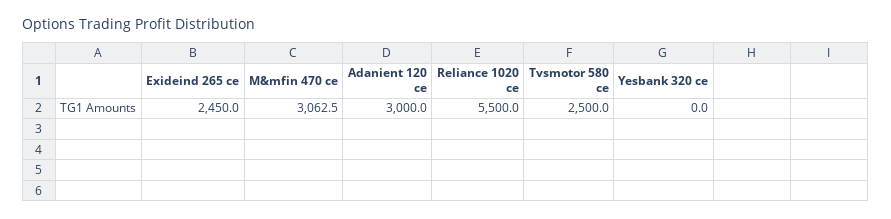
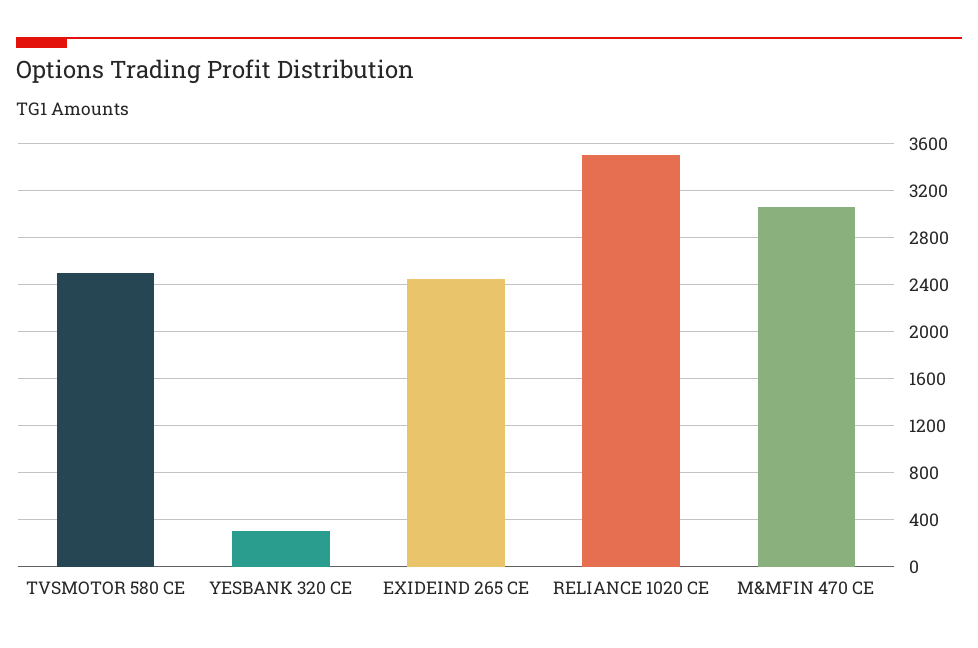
Adanient 120 ce: 3000 -> none
Reliance 1020 ce: 5500 -> 3500
Yesbank 320 ce: 0 -> 300

